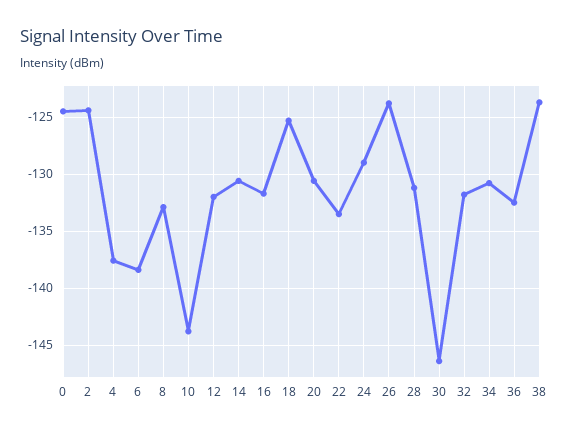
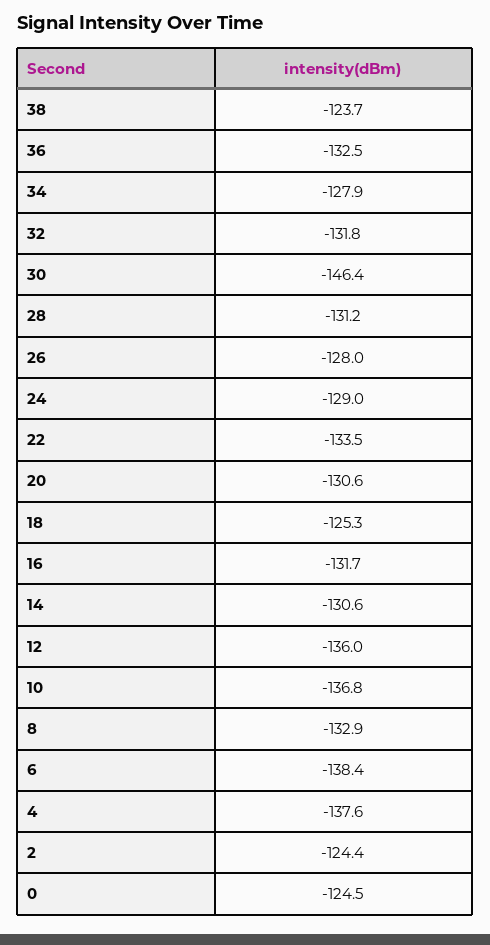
10: -144 -> -136.8
12: -132 -> -136
26: -124 -> -128
34: -131 -> -127.9

